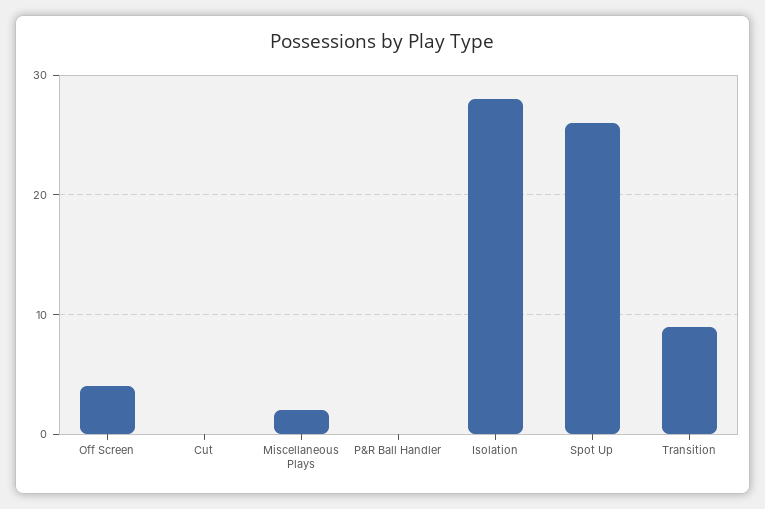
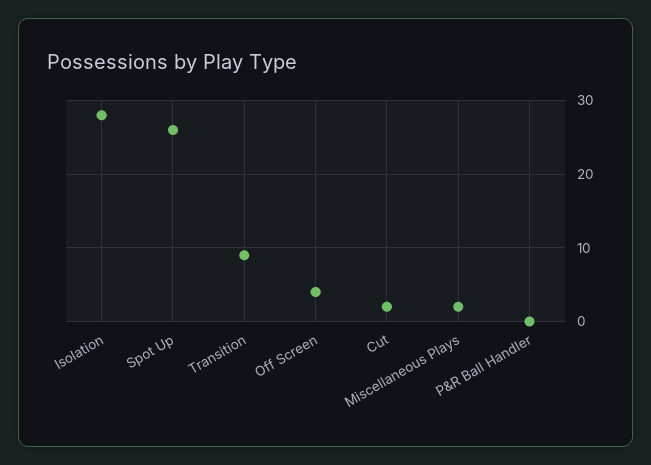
Cut: 0 -> 2

